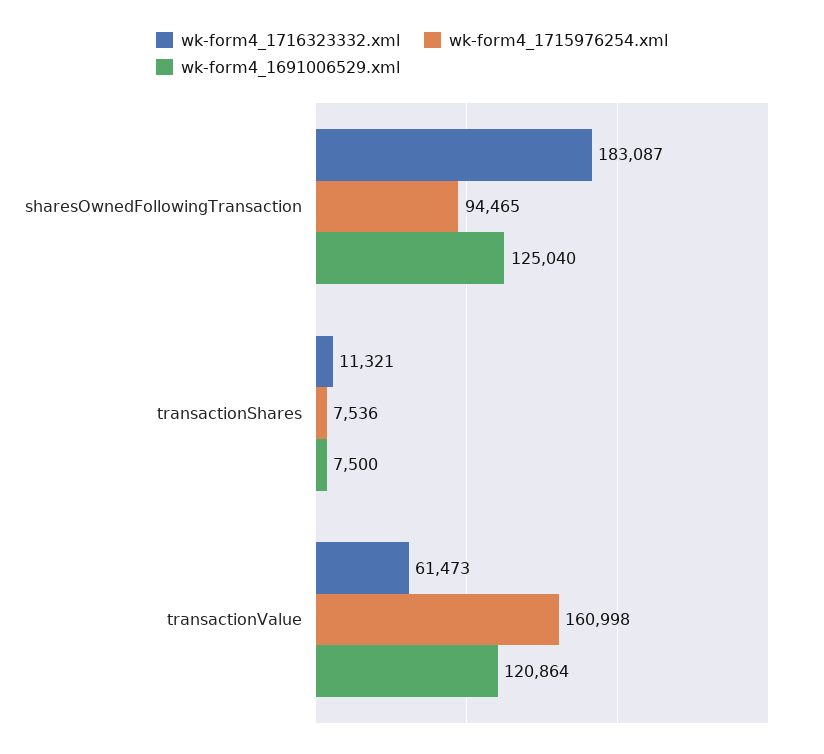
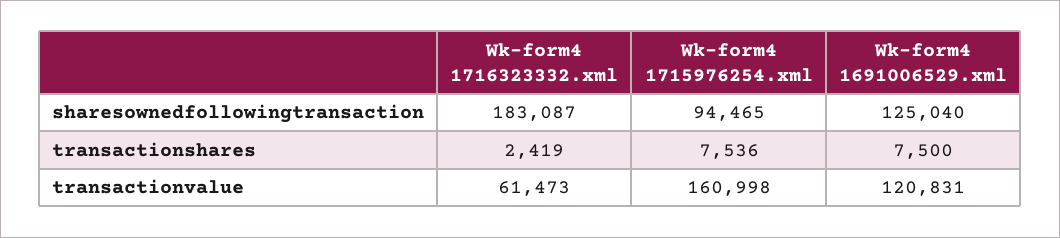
wk-form4_1716323332.xml, transactionShares: 11321 -> 2419
wk-form4_1691006529.xml, transactionValue: 120864 -> 120831

